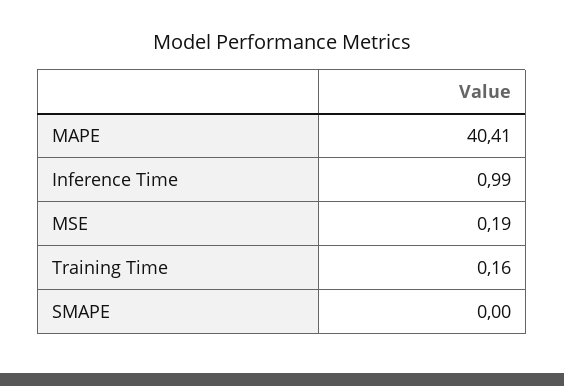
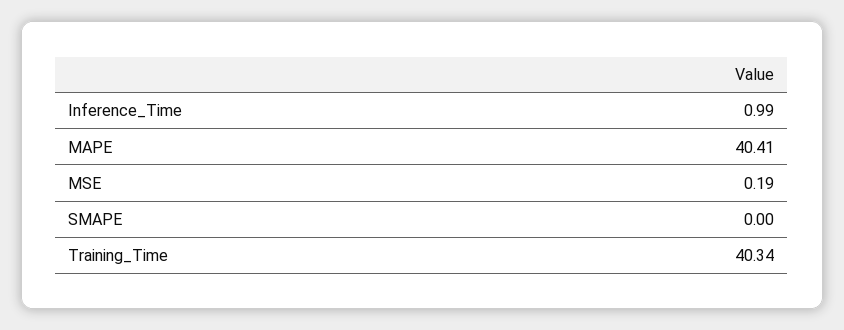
Training Time: 0.16 -> 40.34

